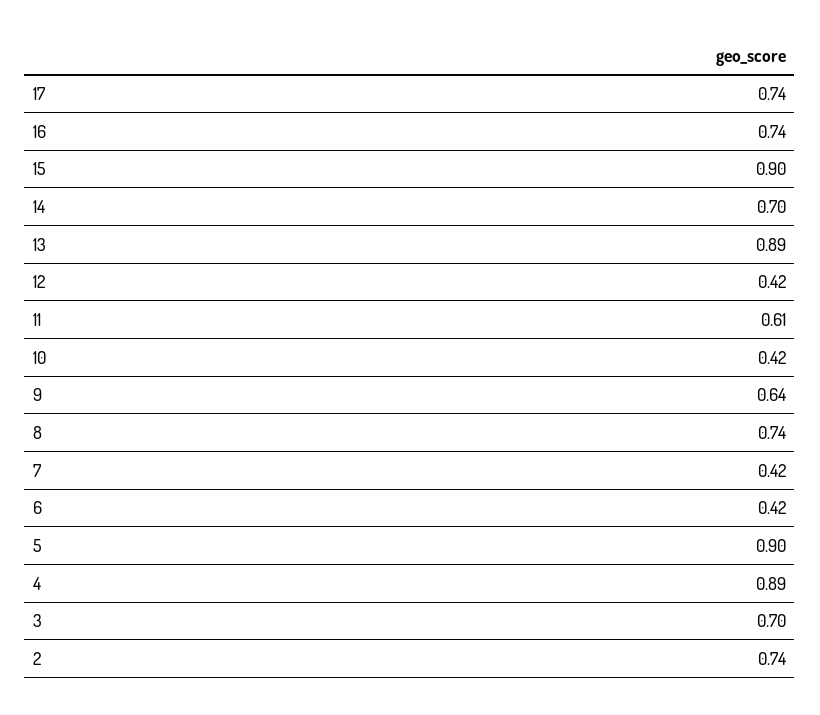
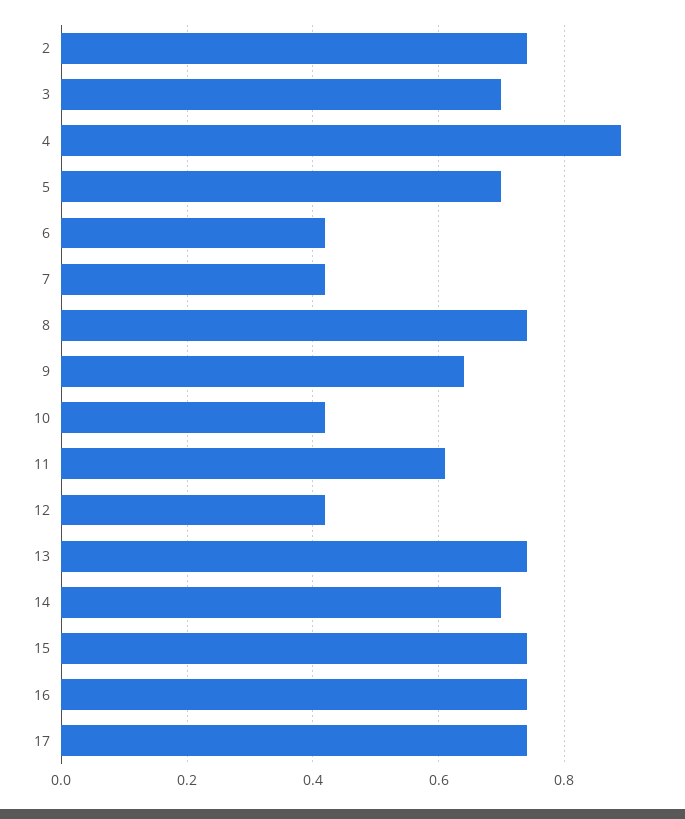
15: 0.9 -> 0.75
13: 0.89 -> 0.75
5: 0.9 -> 0.7

